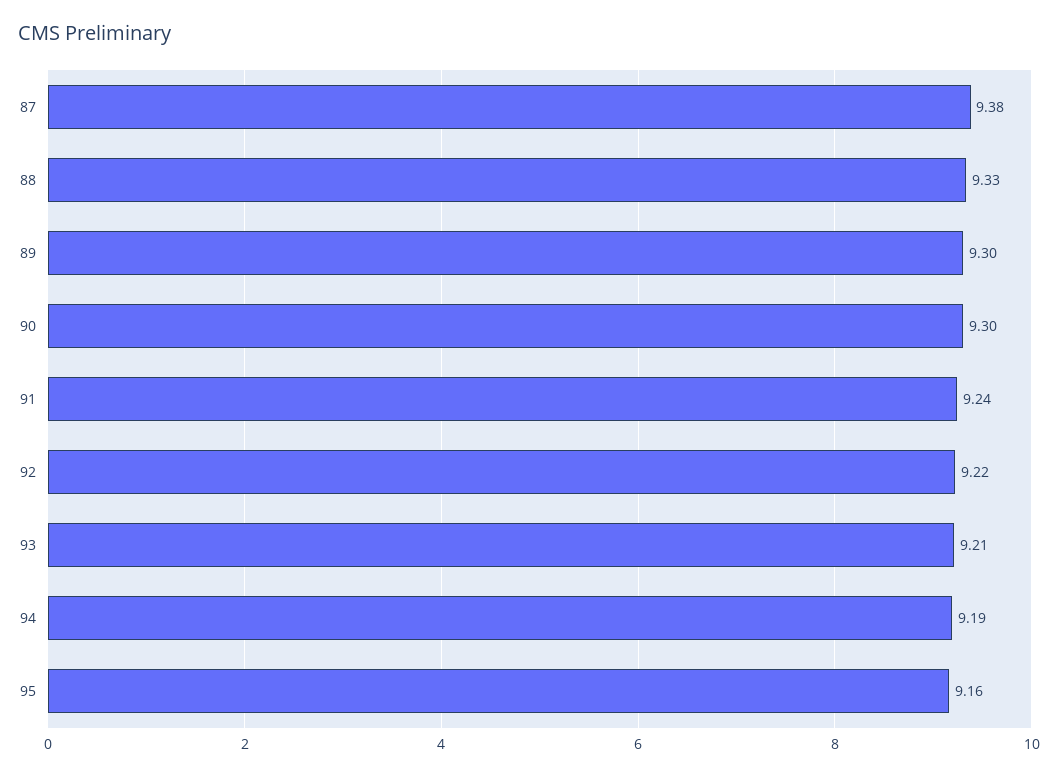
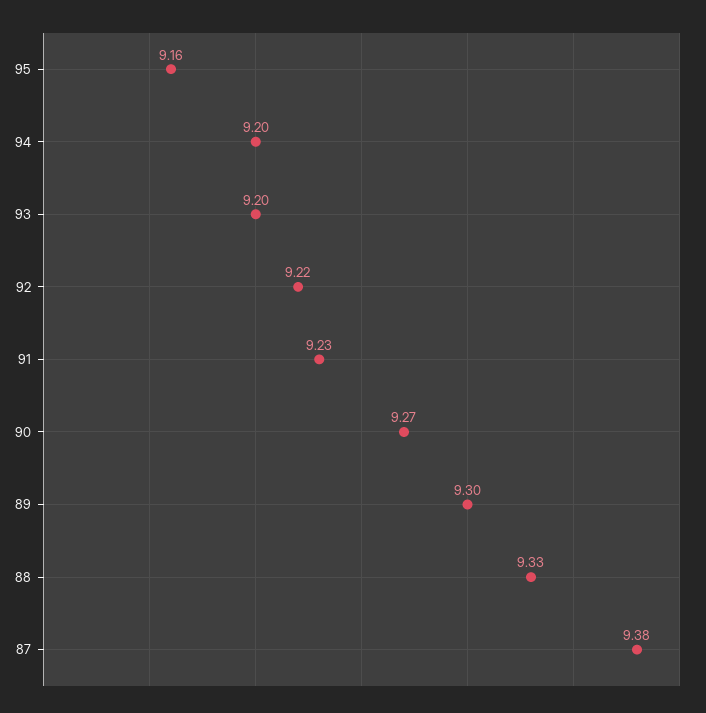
90: 9.3 -> 9.27
91: 9.24 -> 9.23
93: 9.21 -> 9.2
94: 9.19 -> 9.2

